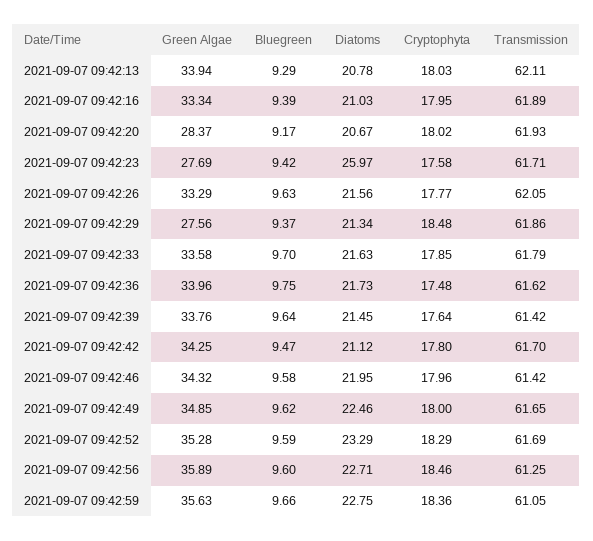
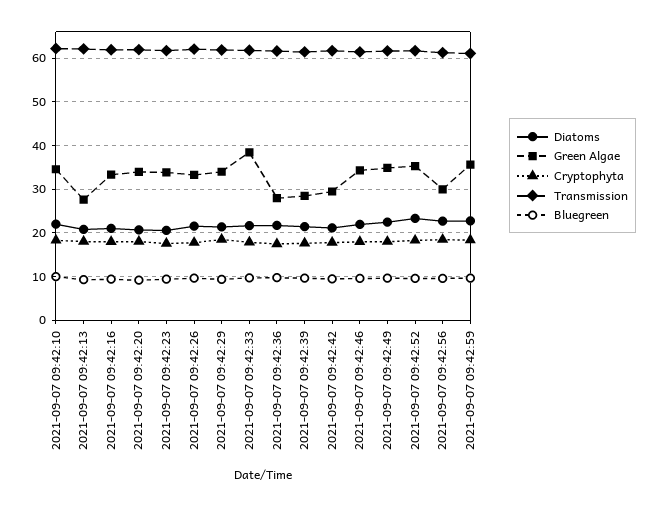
Green Algae, 2021-09-07 09:42:13: 33.94 -> 28
Green Algae, 2021-09-07 09:42:20: 28.37 -> 34
Green Algae, 2021-09-07 09:42:23: 27.69 -> 34
Diatoms, 2021-09-07 09:42:23: 25.97 -> 20
Green Algae, 2021-09-07 09:42:29: 27.56 -> 34
Green Algae, 2021-09-07 09:42:33: 33.58 -> 38
Green Algae, 2021-09-07 09:42:36: 33.96 -> 28
Green Algae, 2021-09-07 09:42:39: 33.76 -> 28
Green Algae, 2021-09-07 09:42:42: 34.25 -> 30
Green Algae, 2021-09-07 09:42:56: 35.89 -> 30
Diatoms, 2021-09-07 09:42:10: none -> 22
Green Algae, 2021-09-07 09:42:10: none -> 34
Cryptophyta, 2021-09-07 09:42:10: none -> 18
Transmission, 2021-09-07 09:42:10: none -> 62
Bluegreen, 2021-09-07 09:42:10: none -> 10

